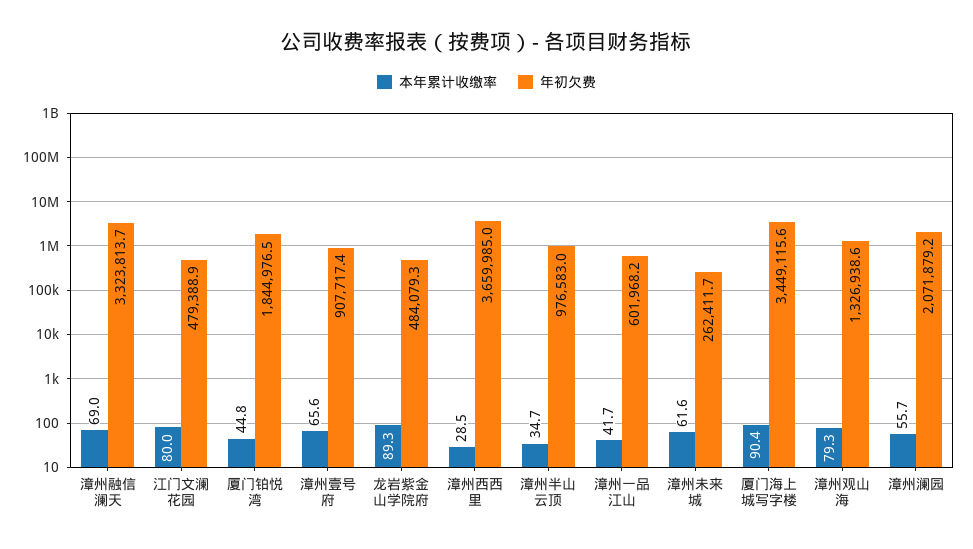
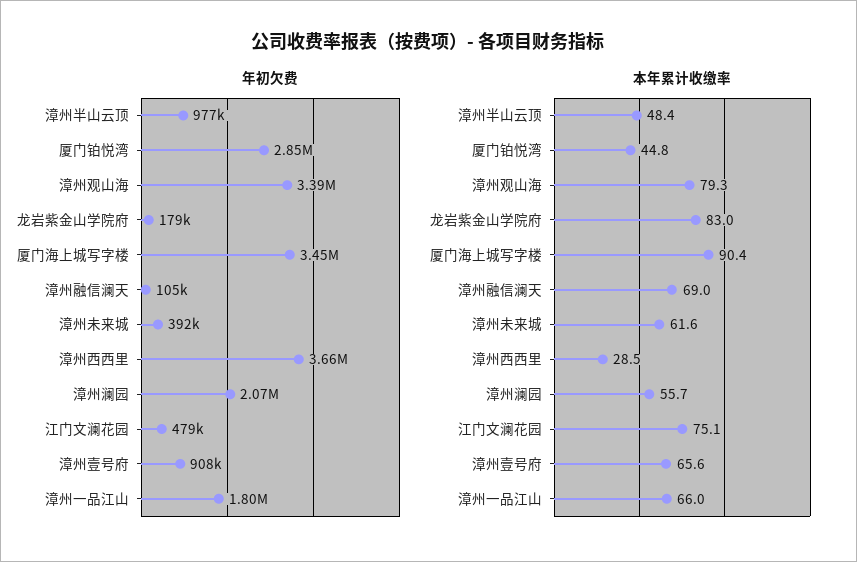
年初欠费, 漳州融信澜天: 3323813.7 -> 105000
本年累计收缴率, 江门文澜花园: 80 -> 75.1
年初欠费, 厦门铂悦湾: 1844976.5 -> 2850000
本年累计收缴率, 龙岩紫金山学院府: 89.3 -> 83
年初欠费, 龙岩紫金山学院府: 484079.3 -> 179000
本年累计收缴率, 漳州半山云顶: 34.7 -> 48.4
本年累计收缴率, 漳州一品江山: 41.7 -> 66
年初欠费, 漳州一品江山: 601968.2 -> 1800000
年初欠费, 漳州未来城: 262411.7 -> 392000
年初欠费, 漳州观山海: 1326938.6 -> 3390000

